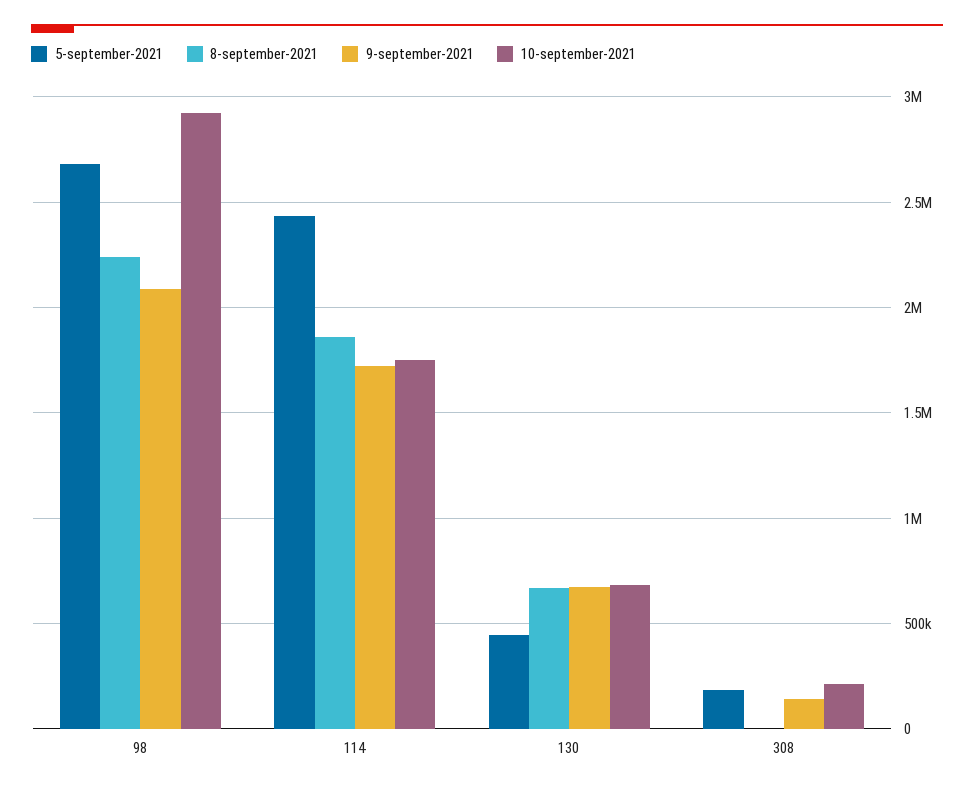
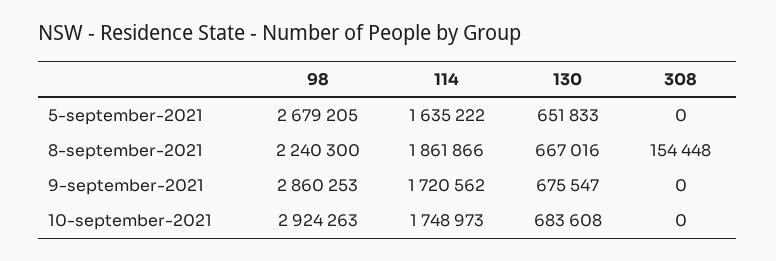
9-september-2021, 98: 2100000 -> 2860253
5-september-2021, 114: 2450000 -> 1635222
5-september-2021, 130: 450000 -> 651833
5-september-2021, 308: 200000 -> 0
8-september-2021, 308: 0 -> 154448
9-september-2021, 308: 150000 -> 0
10-september-2021, 308: 200000 -> 0

